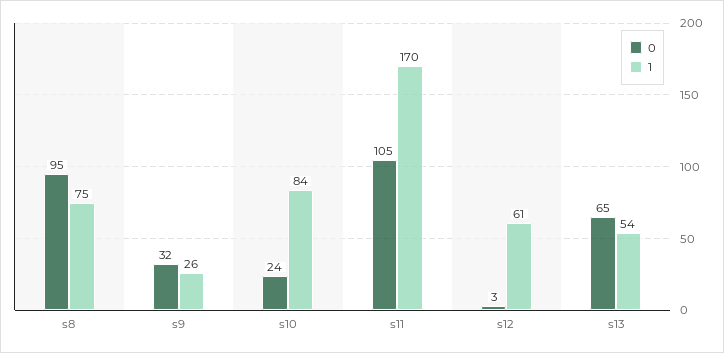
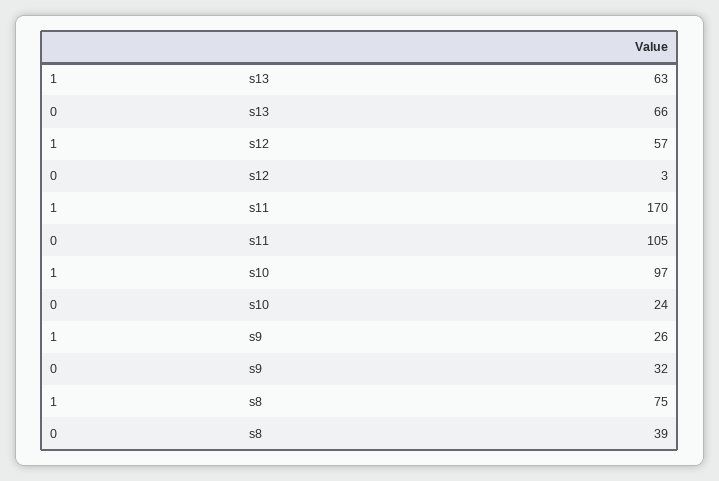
0, s8: 95 -> 39
1, s10: 84 -> 97
1, s12: 61 -> 57
0, s13: 65 -> 66
1, s13: 54 -> 63

